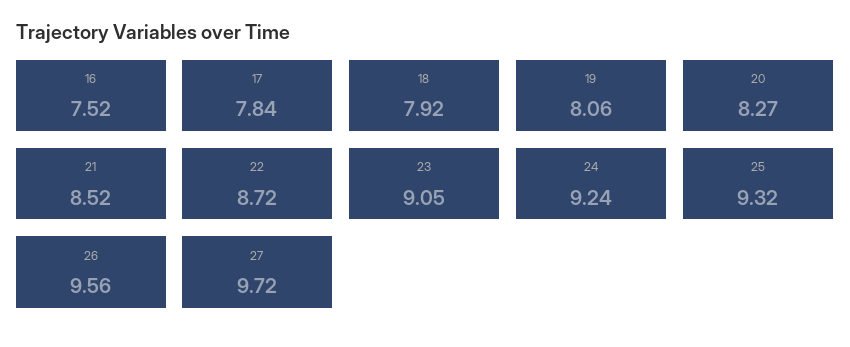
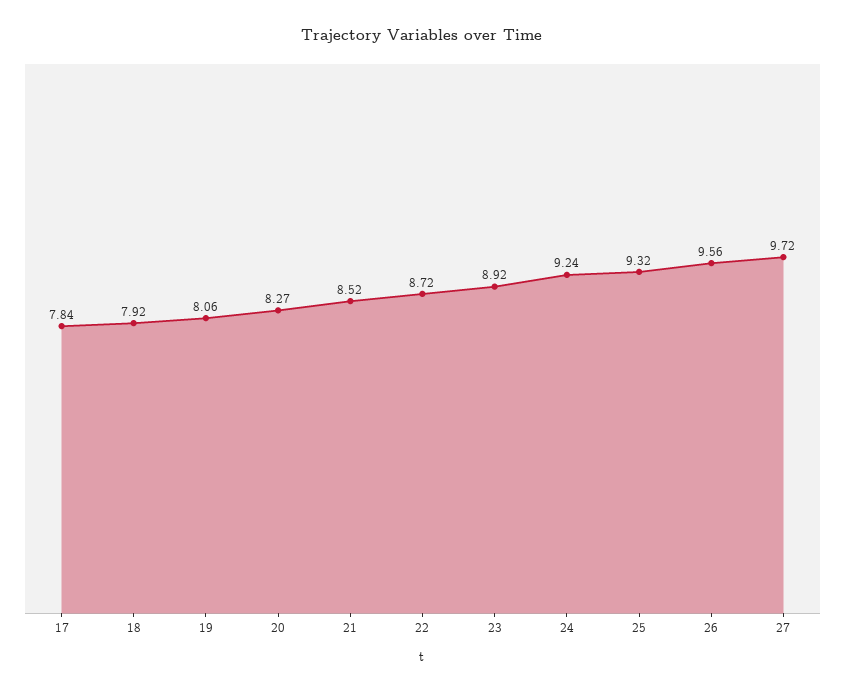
16: 7.52 -> none
23: 9.05 -> 8.92

